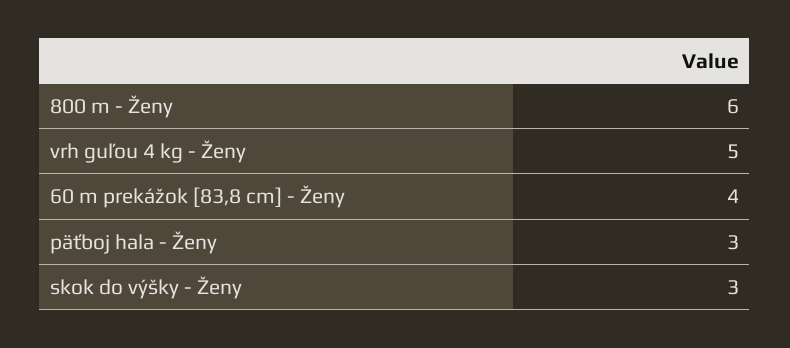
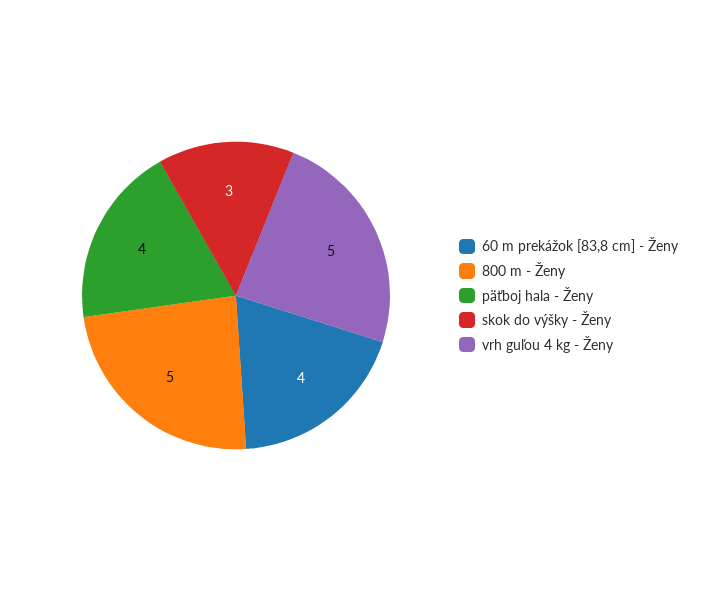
800 m - Ženy: 6 -> 5
päťboj hala - Ženy: 3 -> 4

